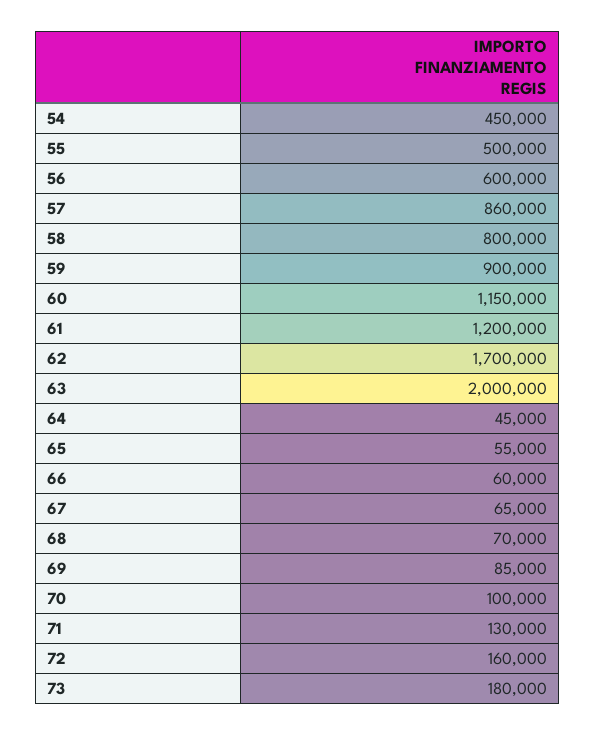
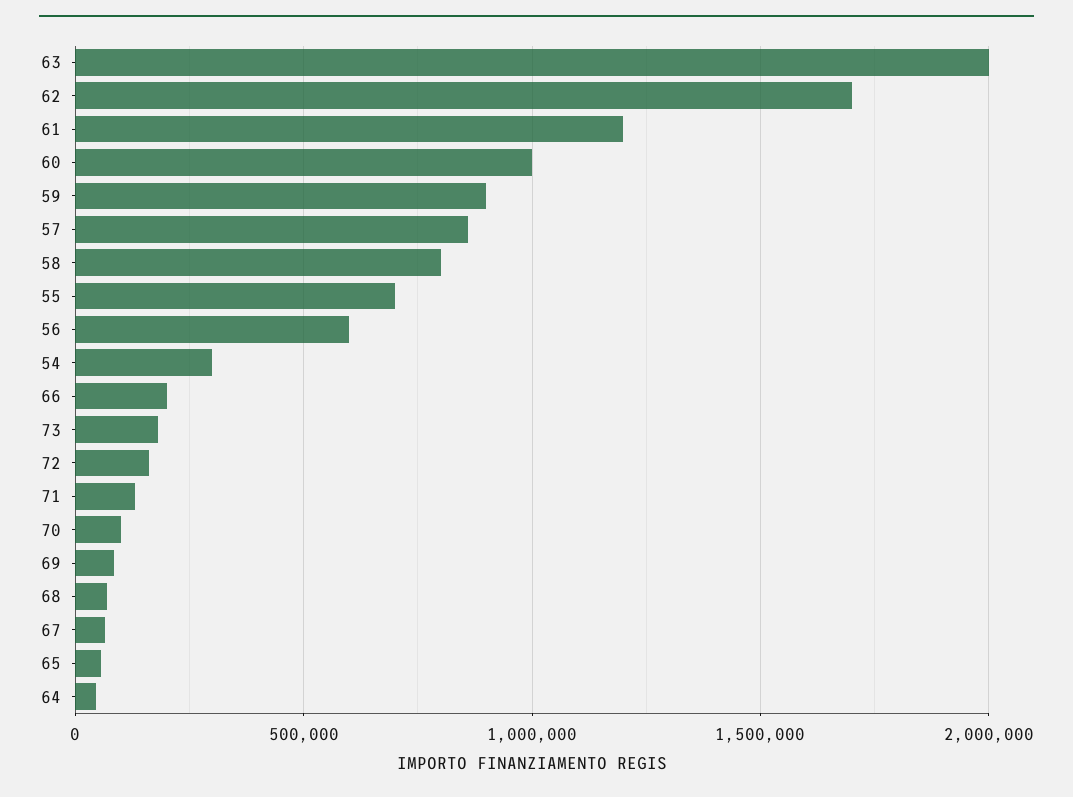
54: 450000 -> 300000
55: 500000 -> 700000
60: 1150000 -> 1000000
66: 60000 -> 200000

